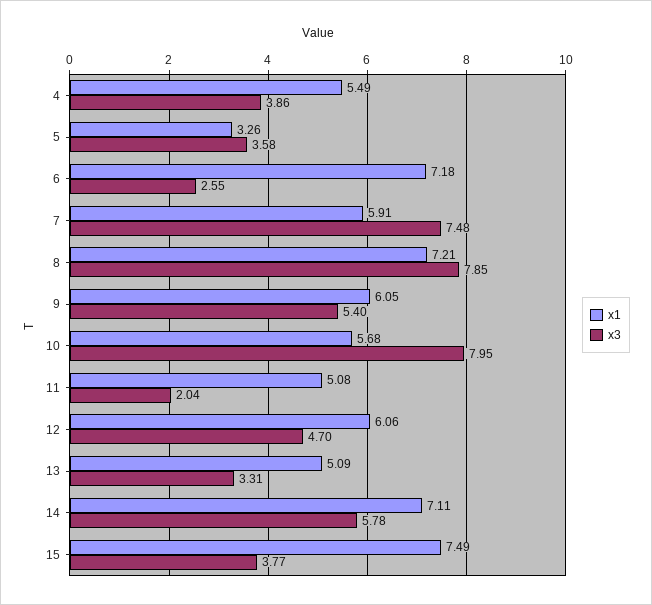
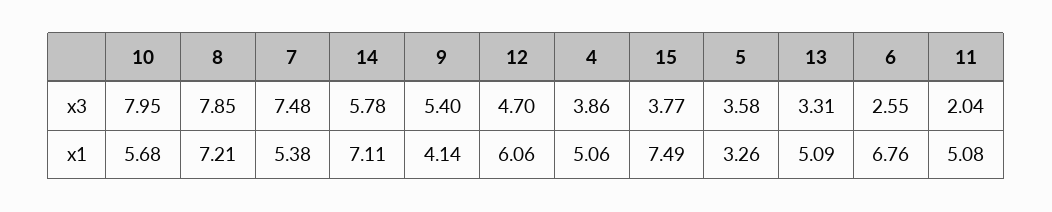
x1, 4: 5.49 -> 5.06
x1, 6: 7.18 -> 6.76
x1, 7: 5.91 -> 5.38
x1, 9: 6.05 -> 4.14

